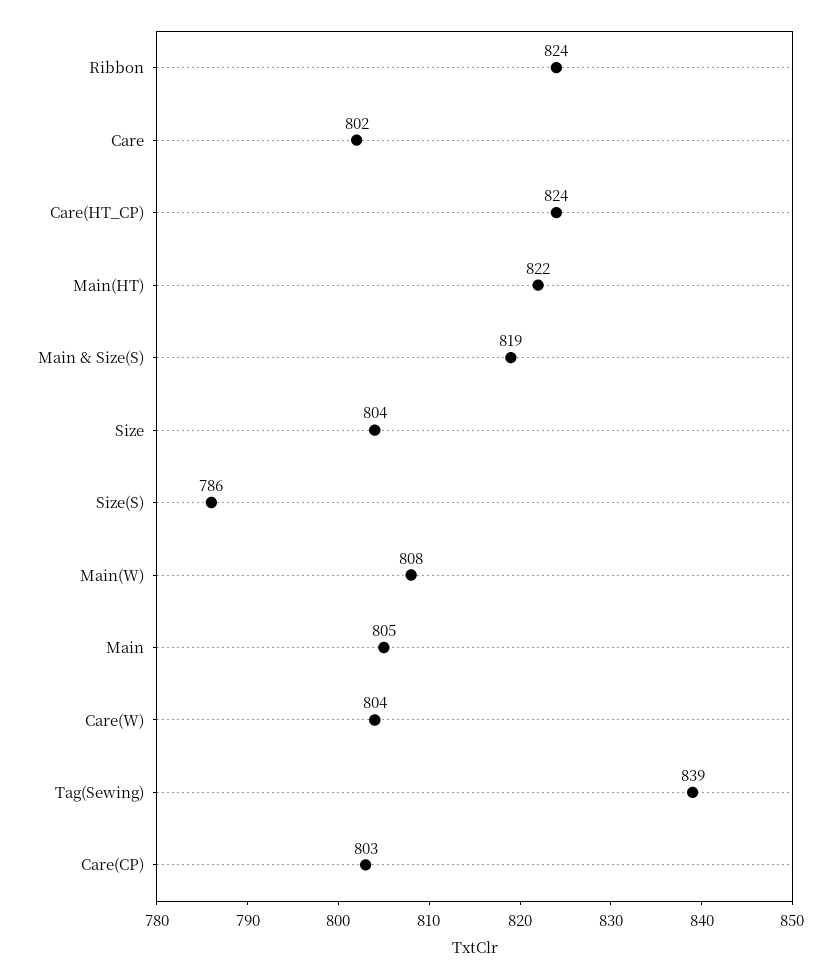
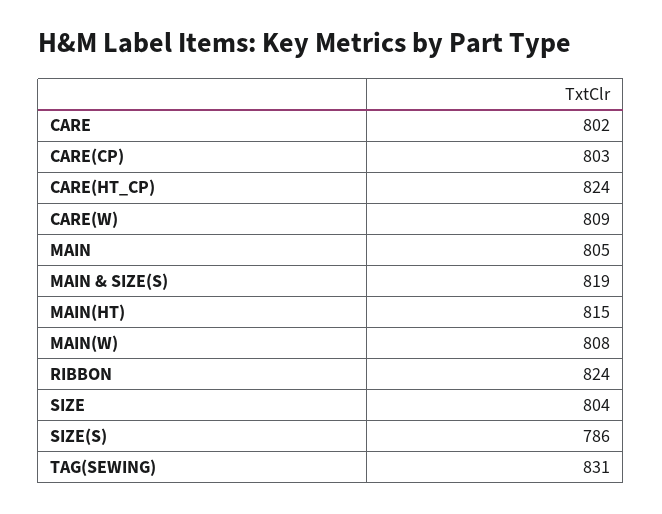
Main(HT): 822 -> 815
Care(W): 804 -> 809
Tag(Sewing): 839 -> 831

